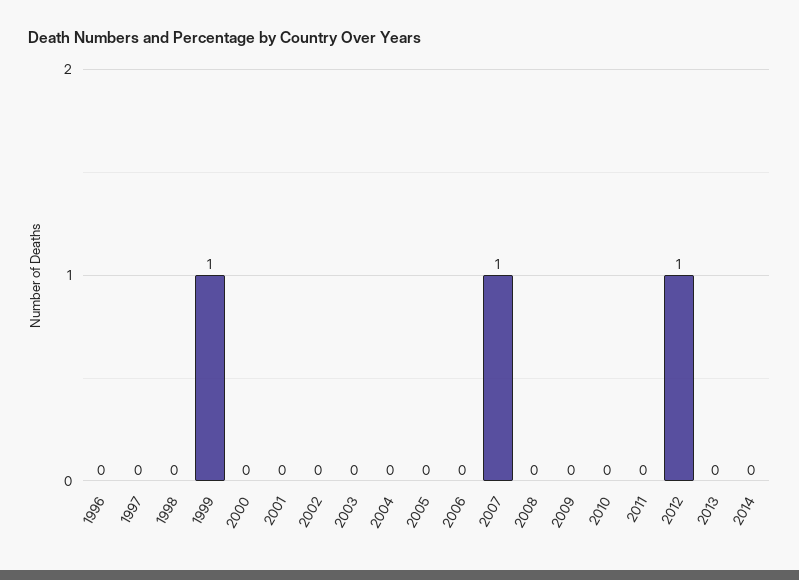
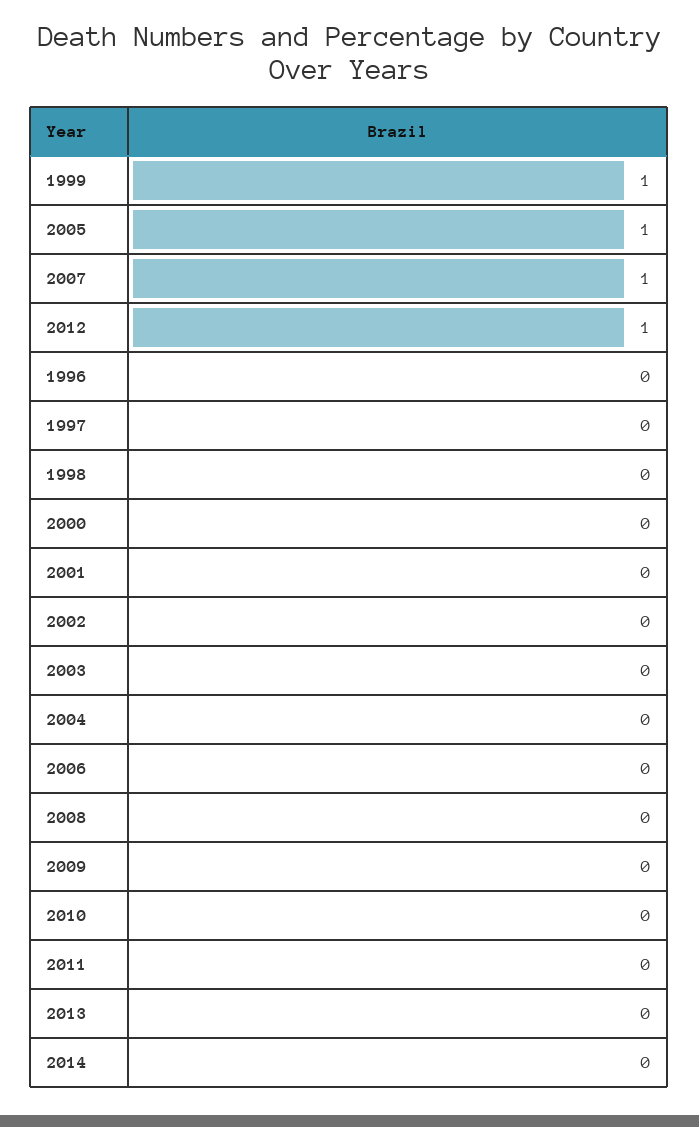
2005: 0 -> 1

